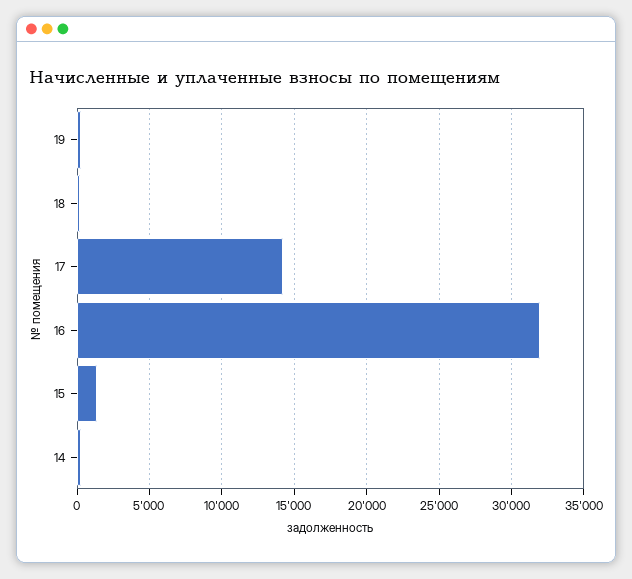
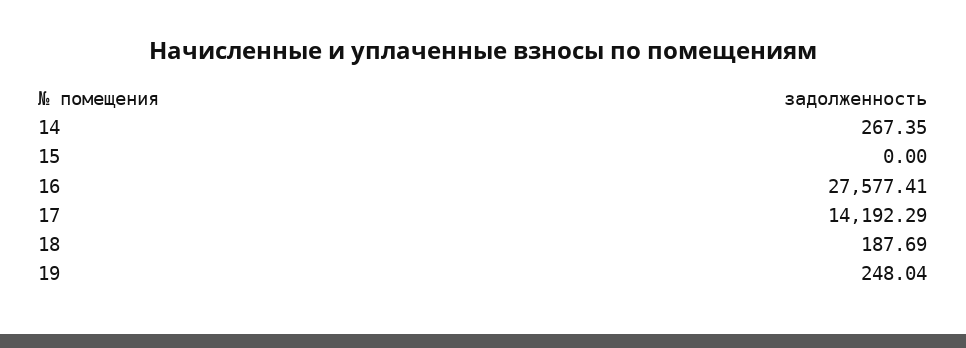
16: 32000 -> 27577.41
15: 1500 -> 0

